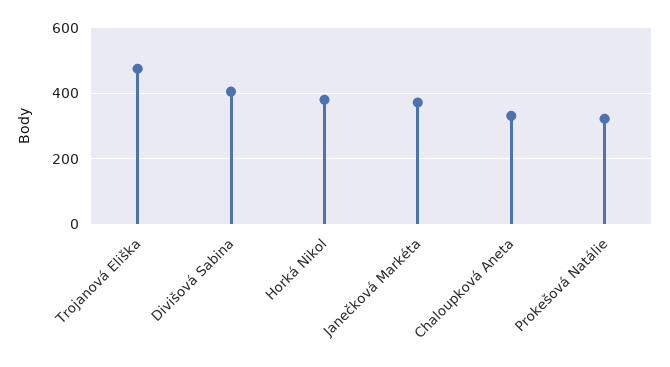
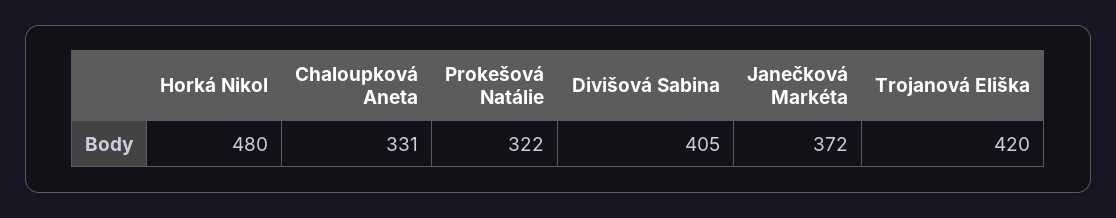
Trojanová Eliška: 480 -> 420
Horká Nikol: 380 -> 480

